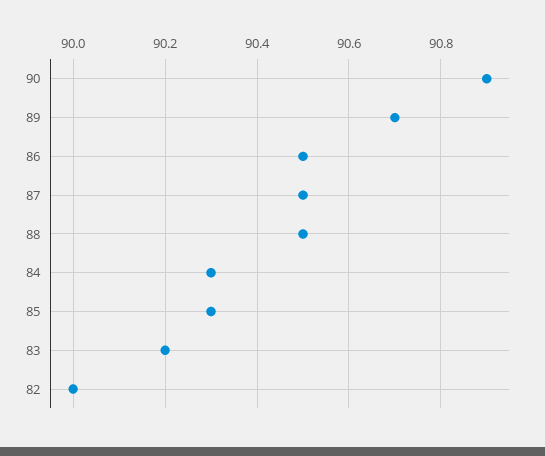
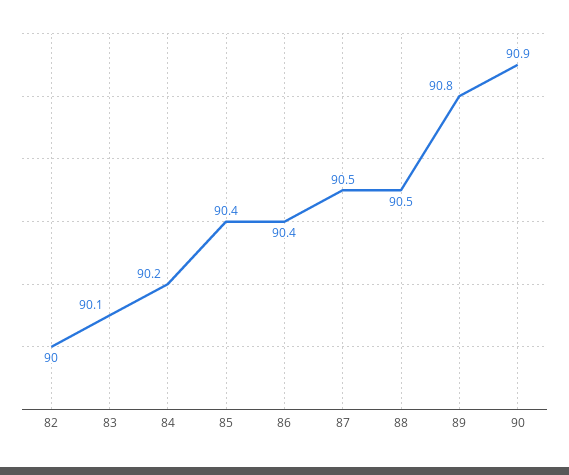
89: 90.7 -> 90.8
86: 90.5 -> 90.4
84: 90.3 -> 90.2
85: 90.3 -> 90.4
83: 90.2 -> 90.1

